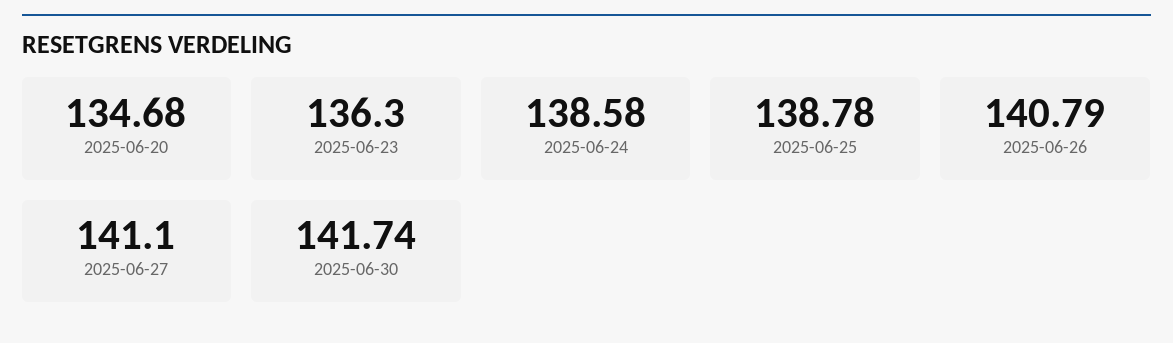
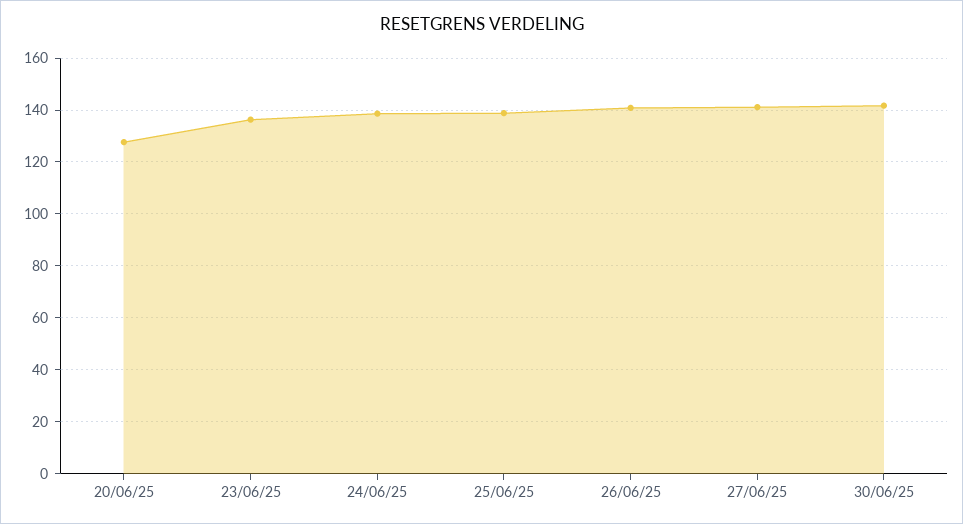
2025-06-20: 134.68 -> 127.5

